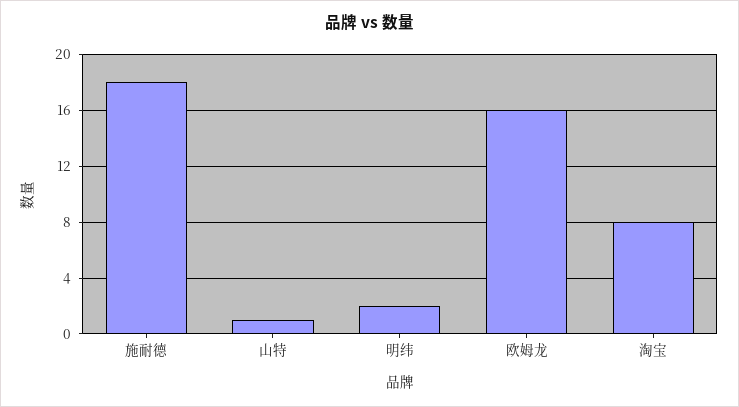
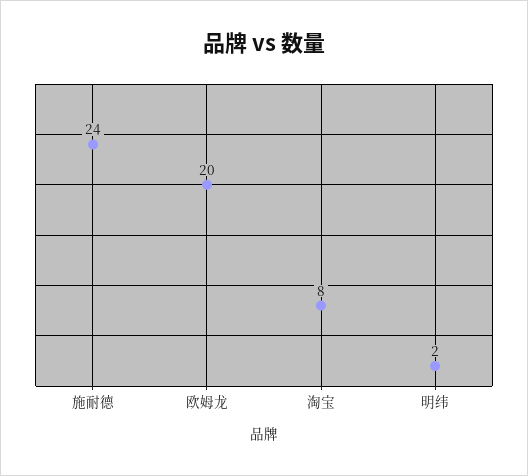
施耐德: 18 -> 24
山特: 1 -> none
欧姆龙: 16 -> 20

